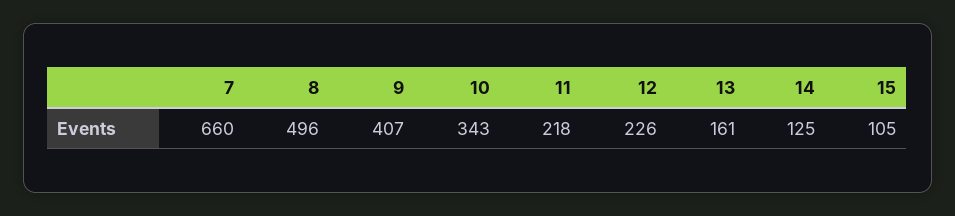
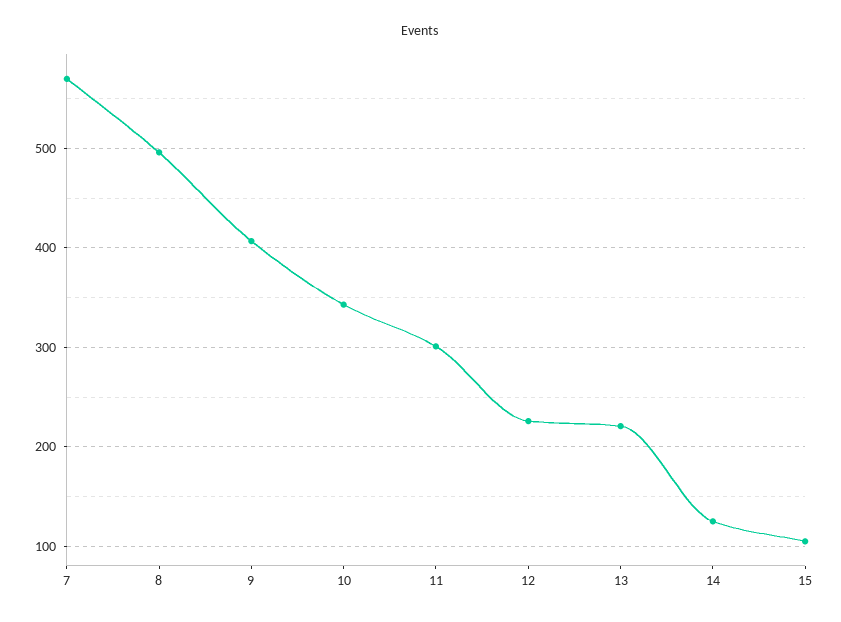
7: 660 -> 570
11: 218 -> 300
13: 161 -> 220

